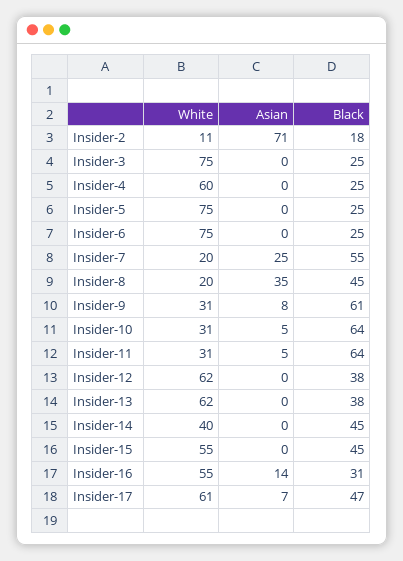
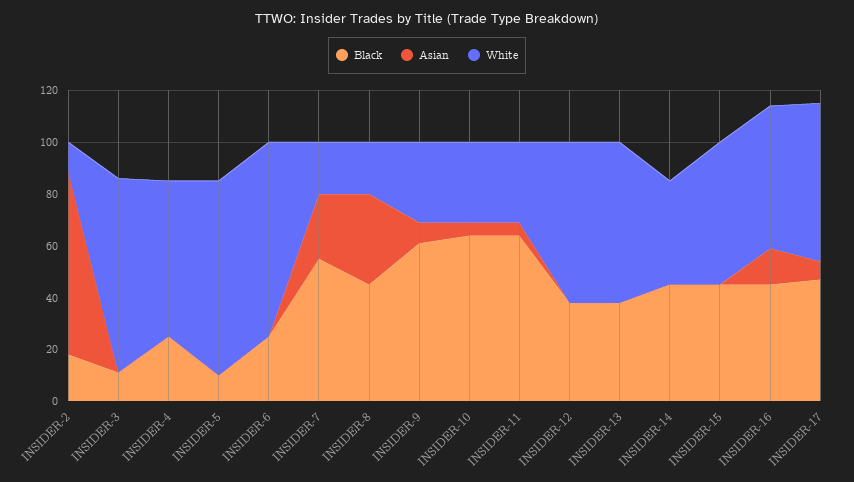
Black, Insider-3: 25 -> 10
Black, Insider-5: 25 -> 10
Black, Insider-16: 31 -> 45

